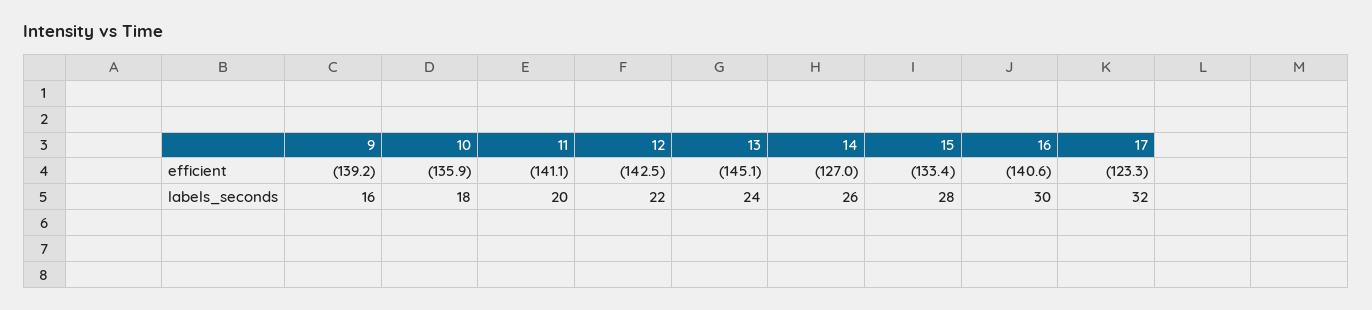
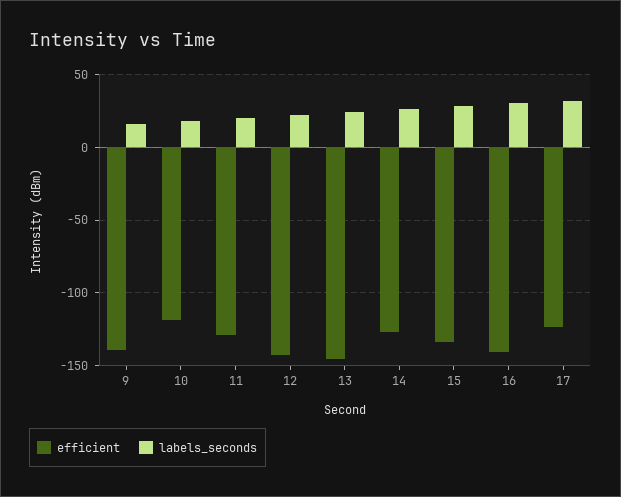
efficient, 10: -135.9 -> -120
efficient, 11: -141.1 -> -130

